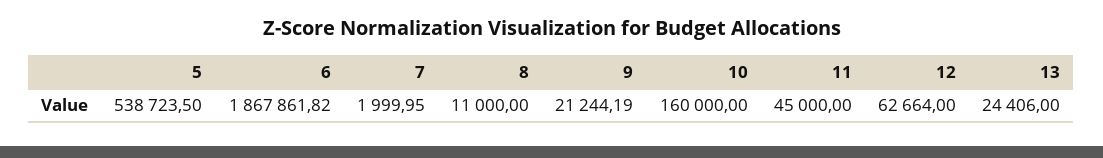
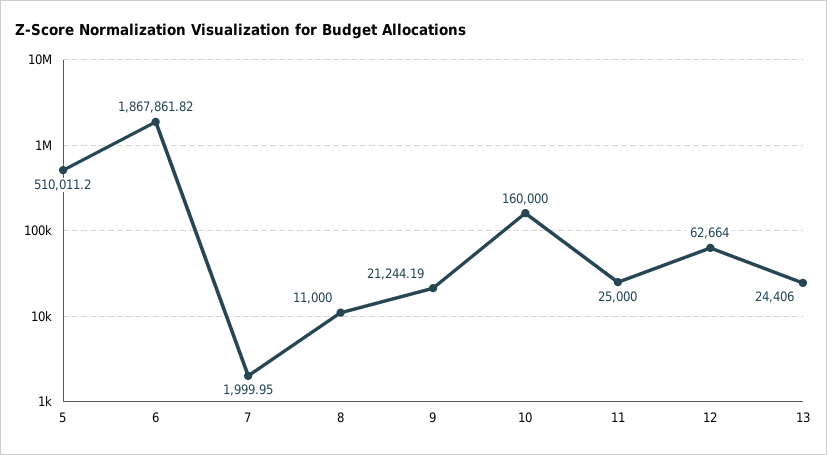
5: 538723.5 -> 510011.2
11: 45000 -> 25000

